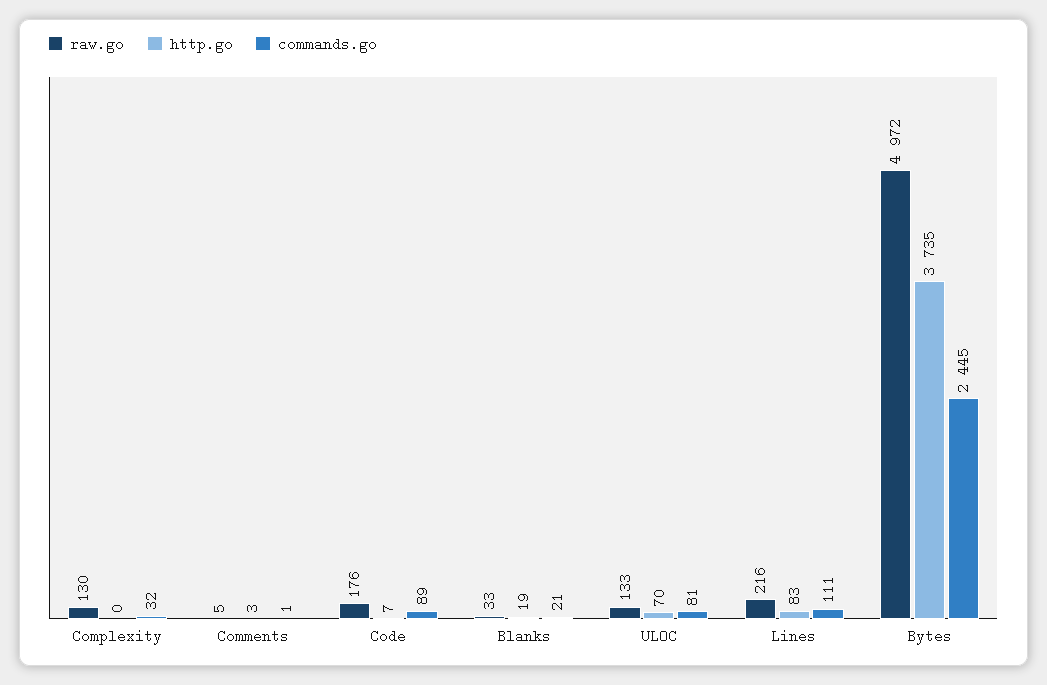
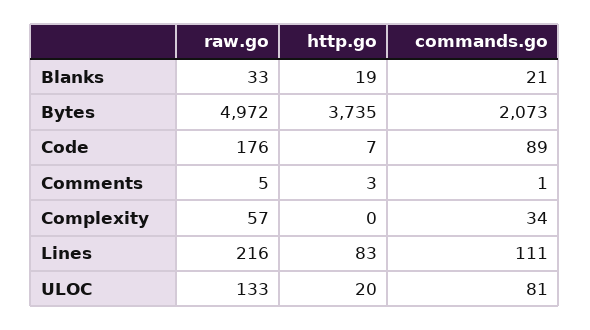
raw.go, Complexity: 130 -> 57
commands.go, Complexity: 32 -> 34
http.go, ULOC: 70 -> 20
commands.go, Bytes: 2445 -> 2073

